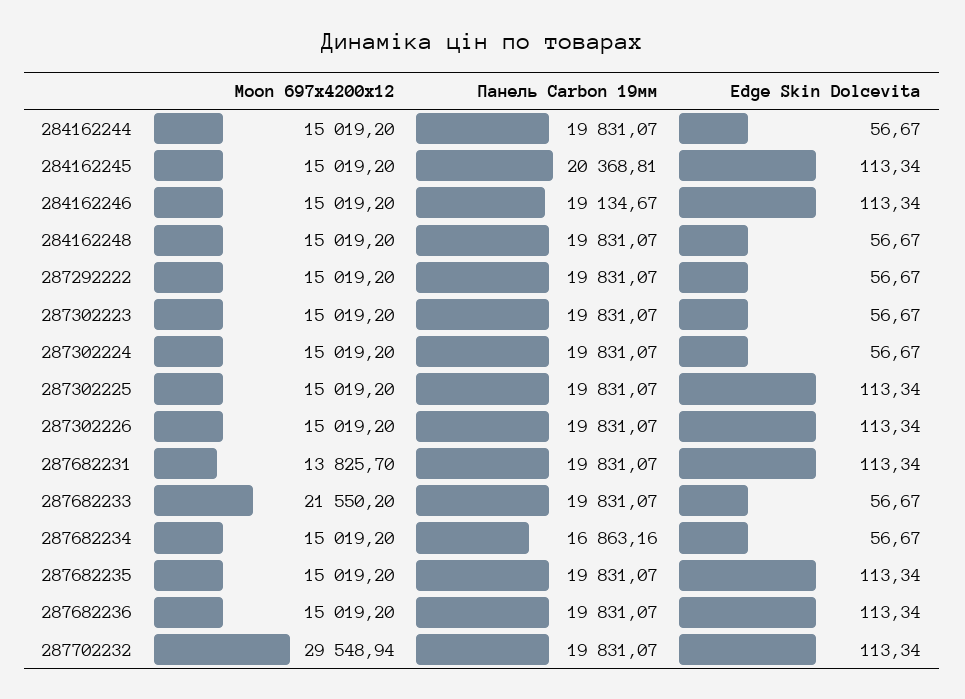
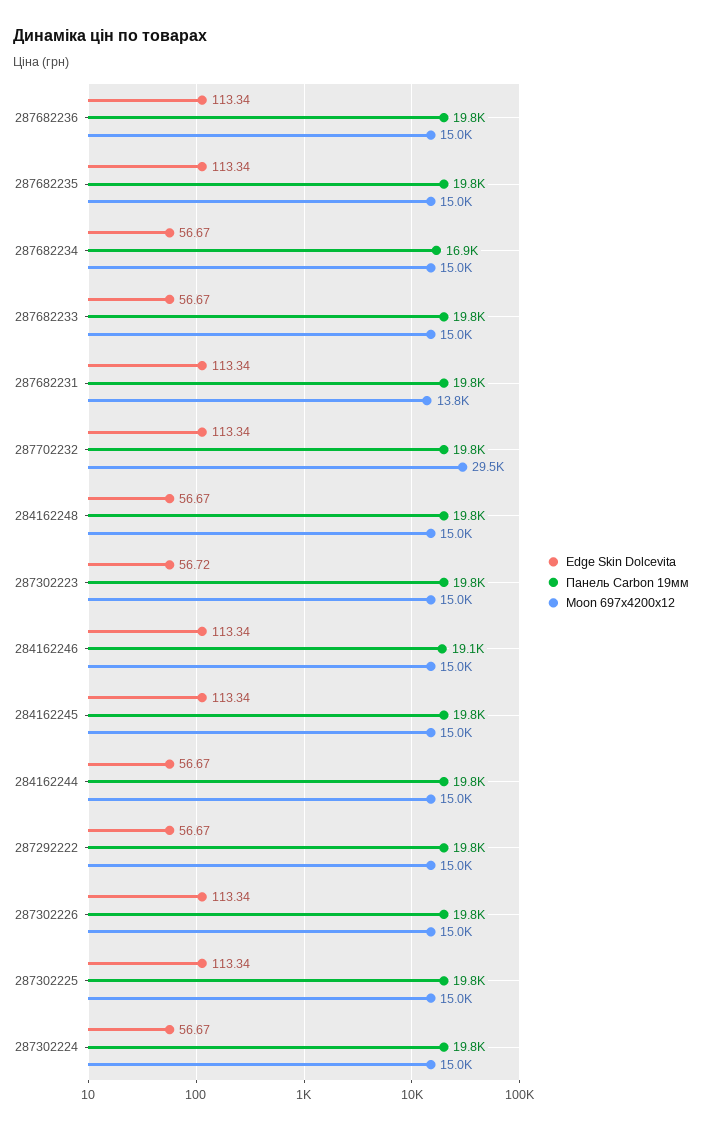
Панель Carbon 19мм, 284162245: 20368.81 -> 19800
Edge Skin Dolcevita, 287302223: 56.67 -> 56.72
Moon 697x4200x12, 287682233: 21550.2 -> 15000

